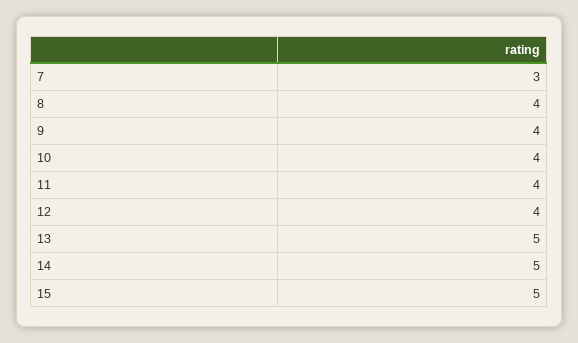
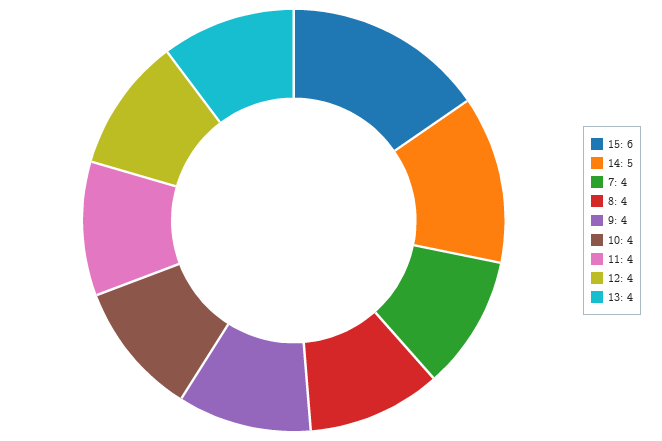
7: 3 -> 4
13: 5 -> 4
15: 5 -> 6

